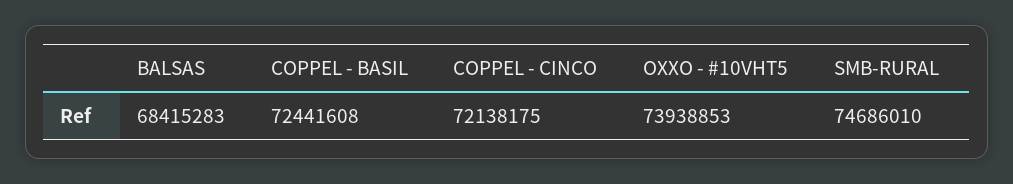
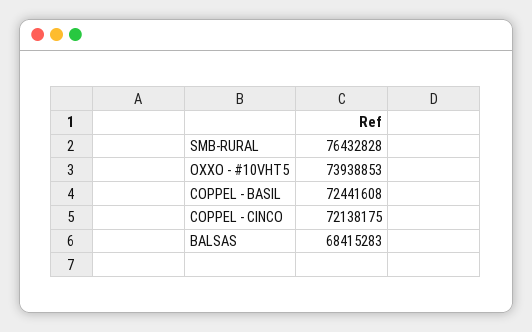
SMB-RURAL: 74686010 -> 76432828

